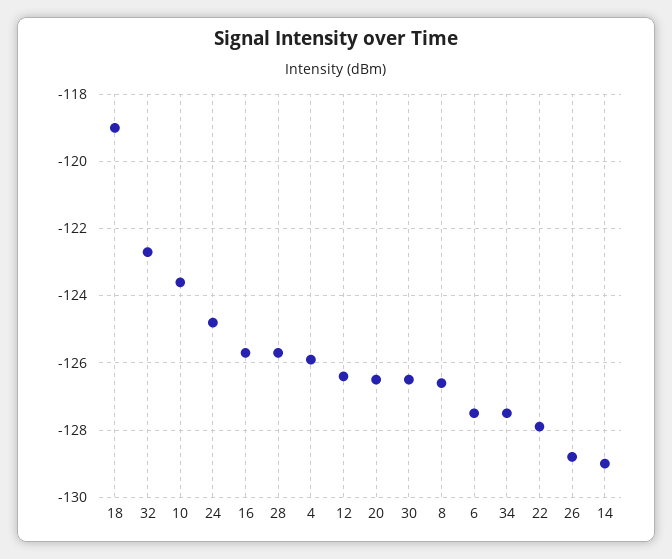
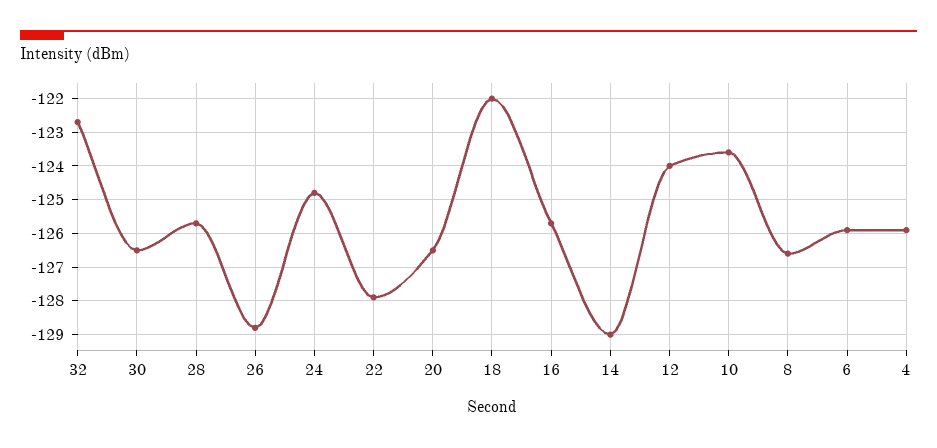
18: -119 -> -122
12: -126.5 -> -124
6: -127.5 -> -126
34: -127.5 -> none

